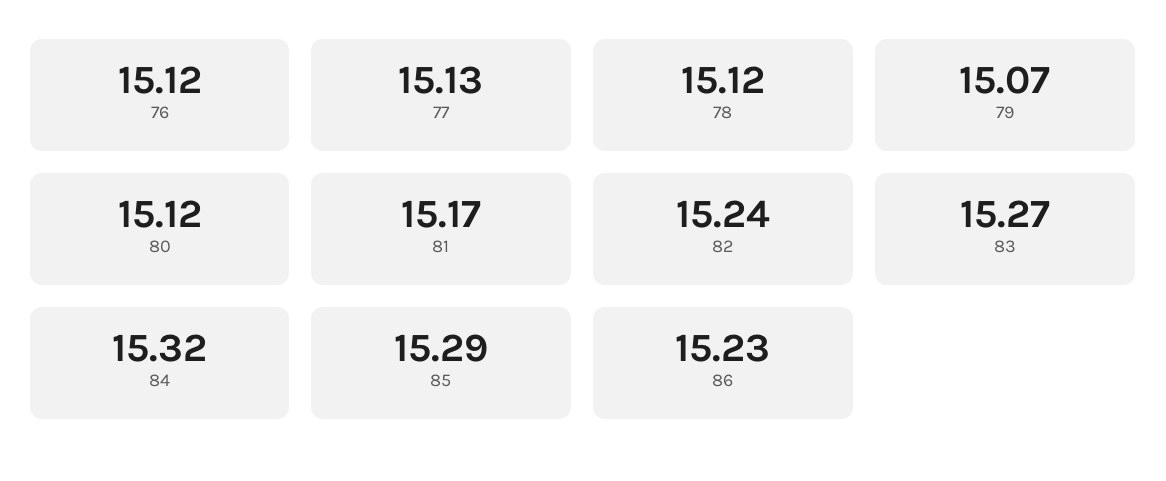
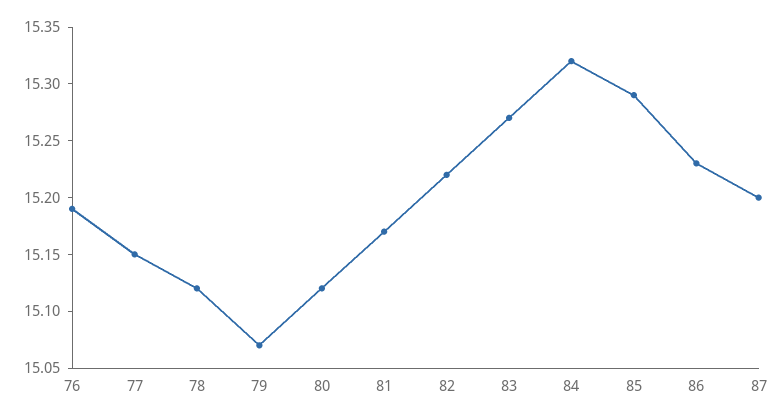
76: 15.12 -> 15.19
77: 15.13 -> 15.15
82: 15.24 -> 15.22
87: none -> 15.2

